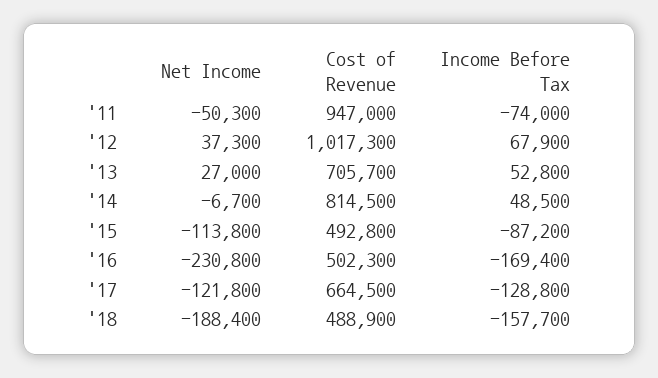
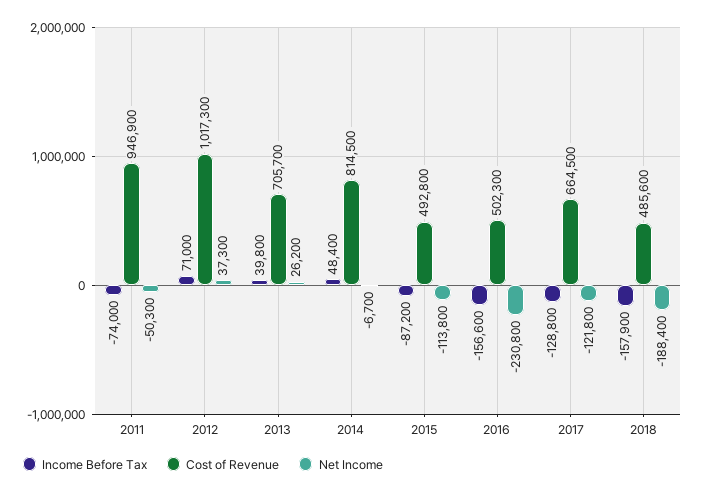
Cost of Revenue, '11: 947000 -> 946900
Income Before Tax, '12: 67900 -> 71000
Net Income, '13: 27000 -> 26200
Income Before Tax, '13: 52800 -> 39800
Income Before Tax, '14: 48500 -> 48400
Income Before Tax, '16: -169400 -> -156600
Cost of Revenue, '18: 488900 -> 485600
Income Before Tax, '18: -157700 -> -157900

